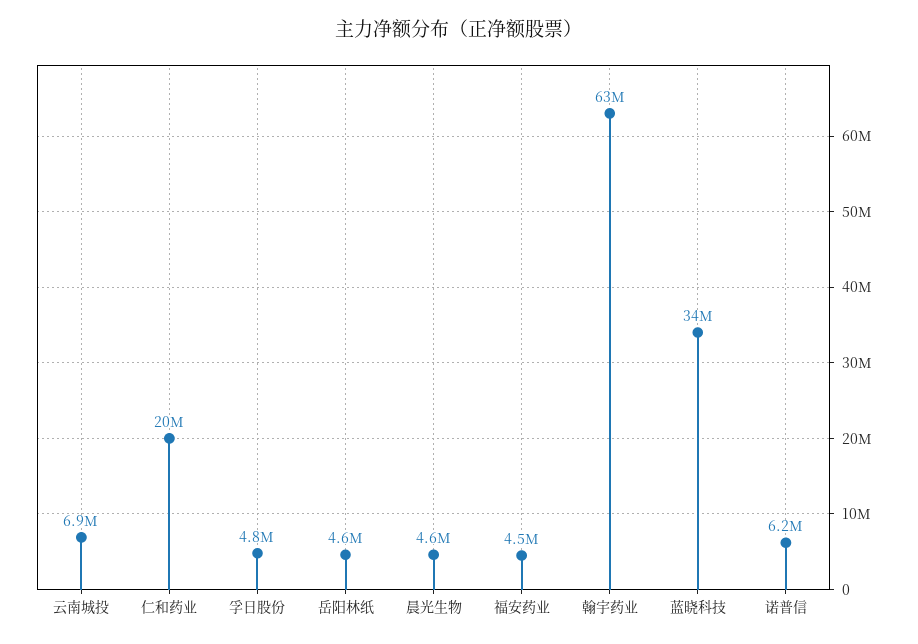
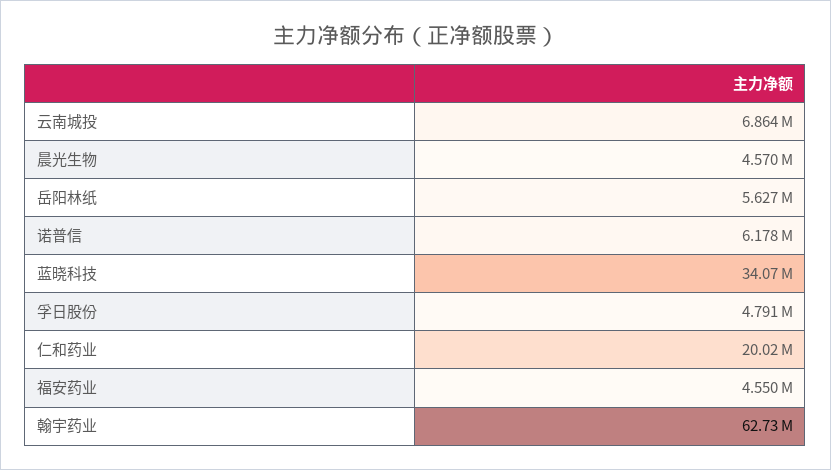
岳阳林纸: 4600000 -> 5627000

